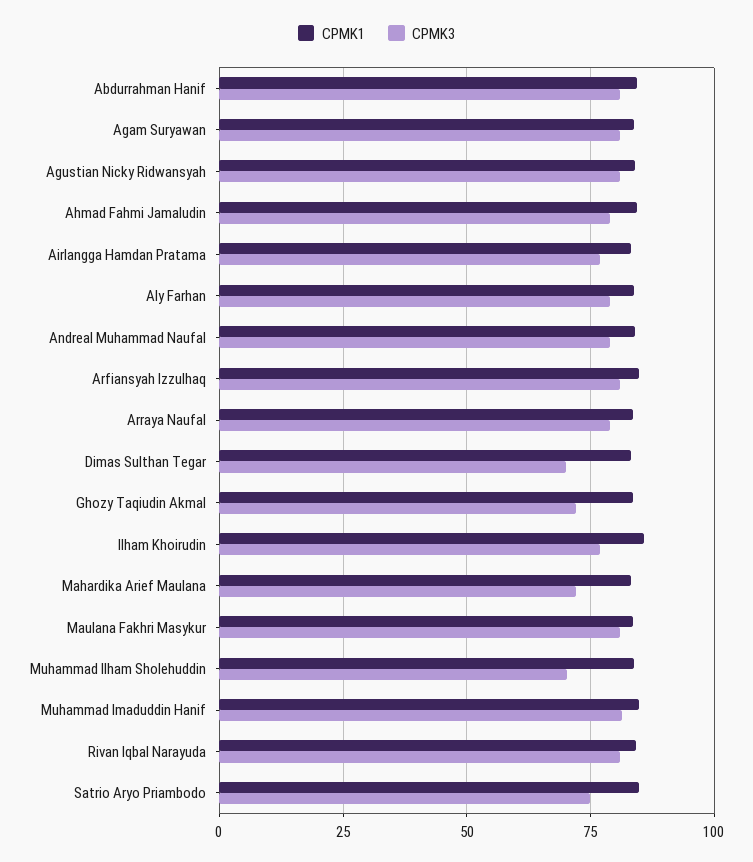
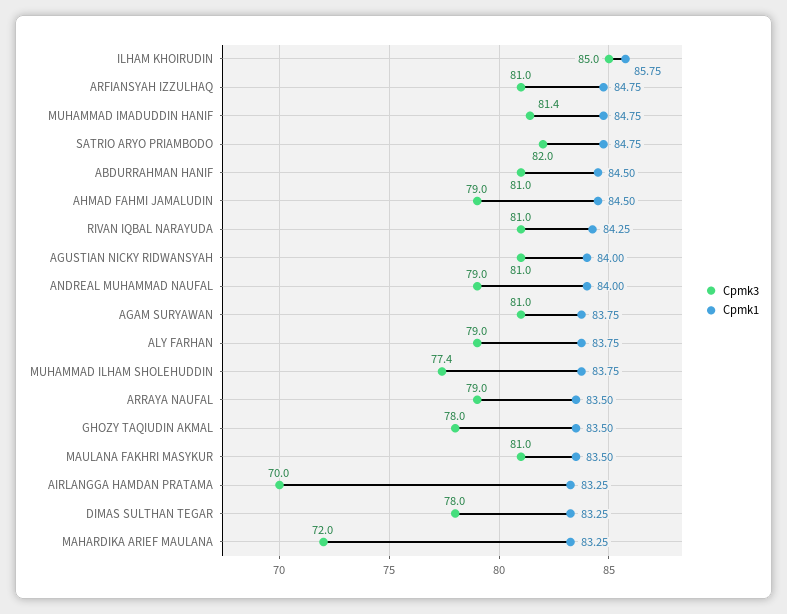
CPMK3, Airlangga Hamdan Pratama: 77.5 -> 70
CPMK3, Dimas Sulthan Tegar: 70 -> 78
CPMK3, Ghozy Taqiudin Akmal: 72.5 -> 78
CPMK3, Ilham Khoirudin: 77.5 -> 85
CPMK3, Muhammad Ilham Sholehuddin: 70 -> 77.4
CPMK3, Satrio Aryo Priambodo: 75 -> 82

